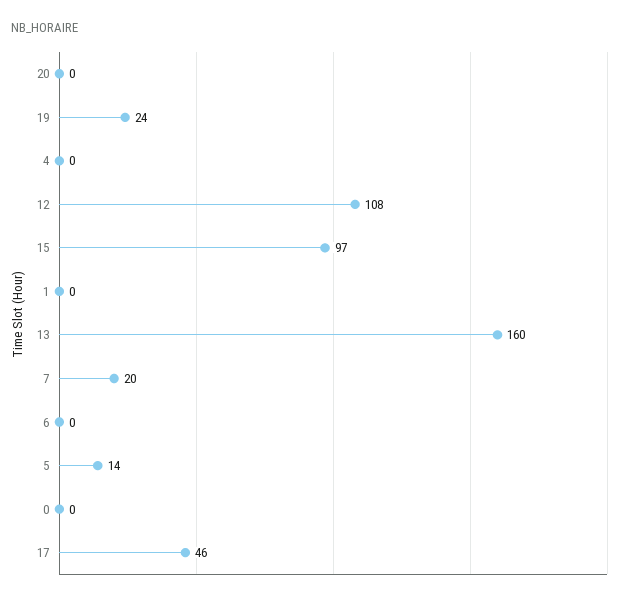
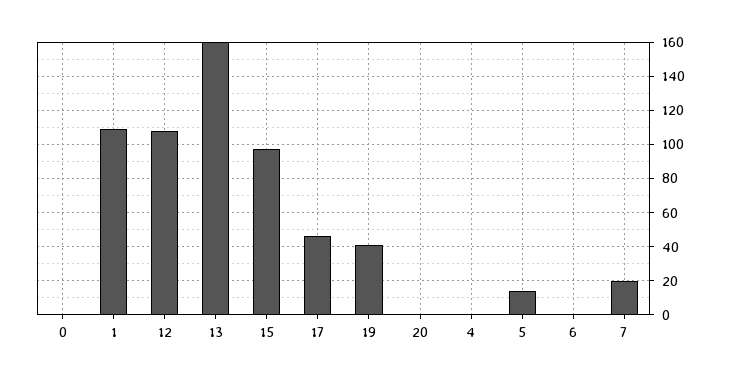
19: 24 -> 40
1: 0 -> 110

